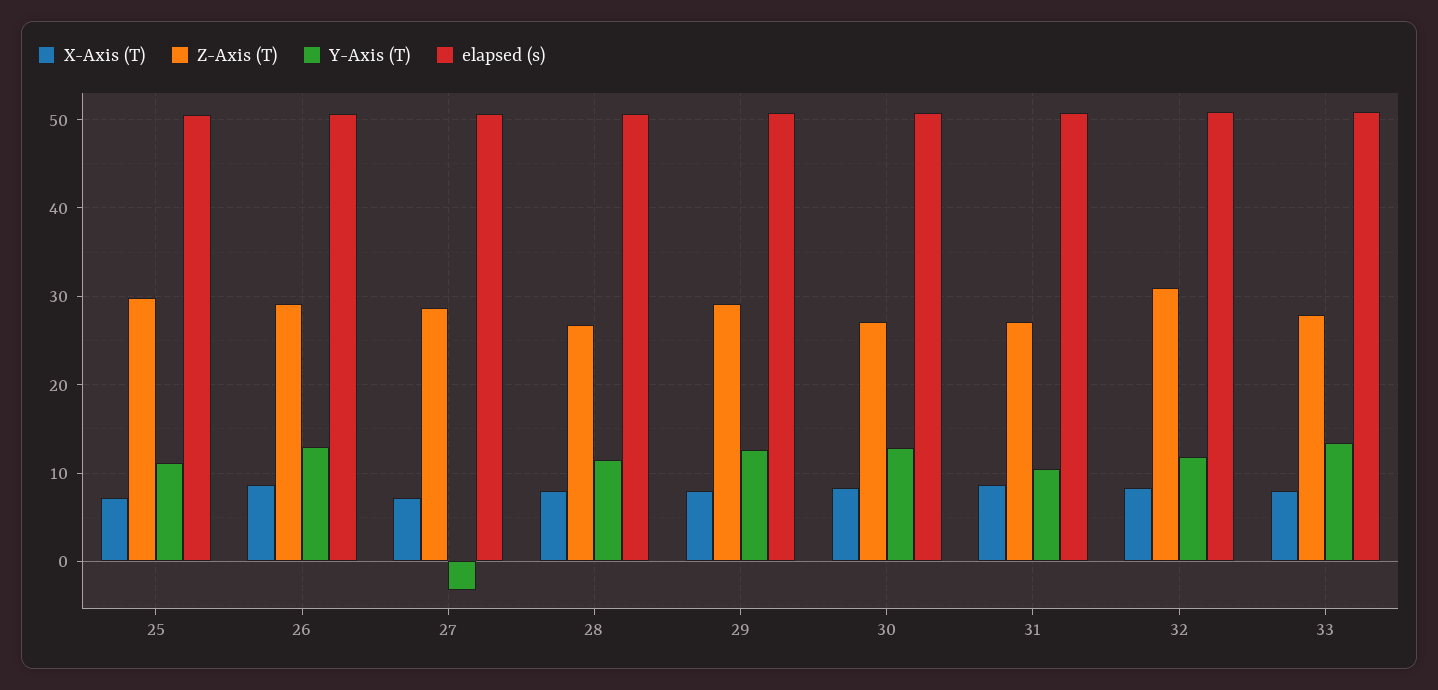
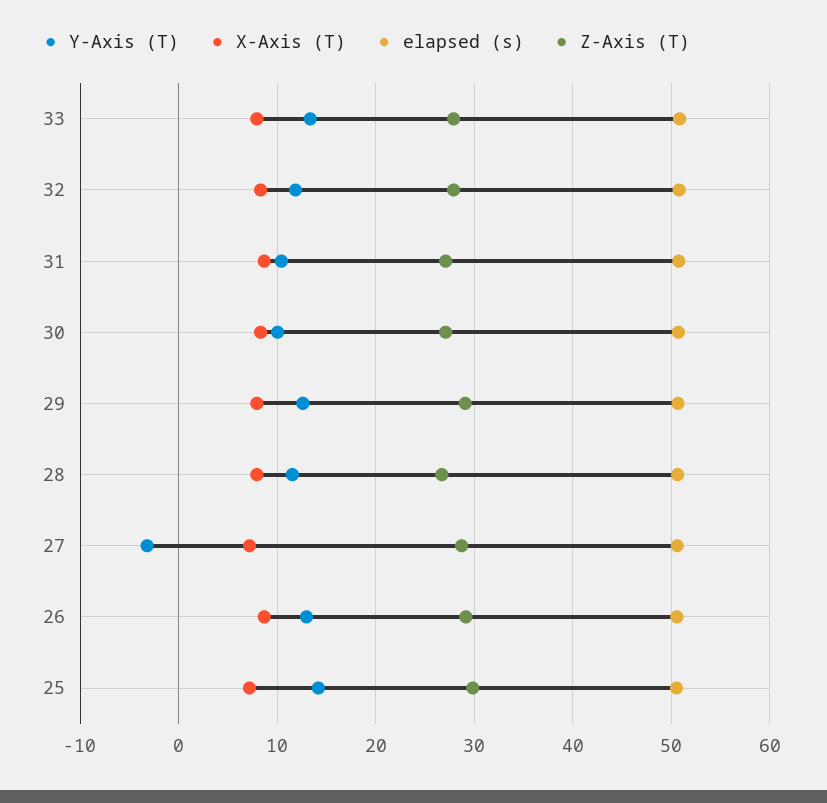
Y-Axis (T), 25: 11 -> 14
Y-Axis (T), 30: 13 -> 10
Z-Axis (T), 32: 31 -> 28

